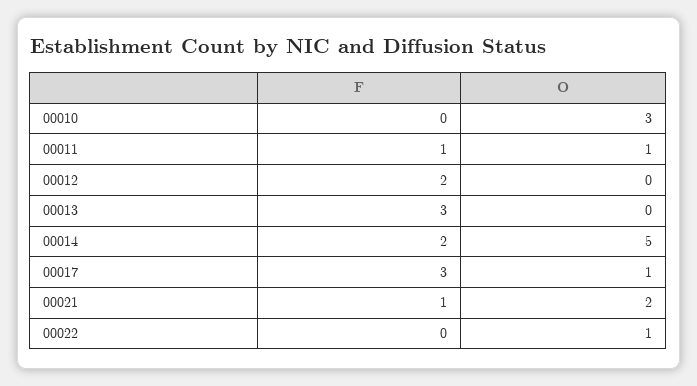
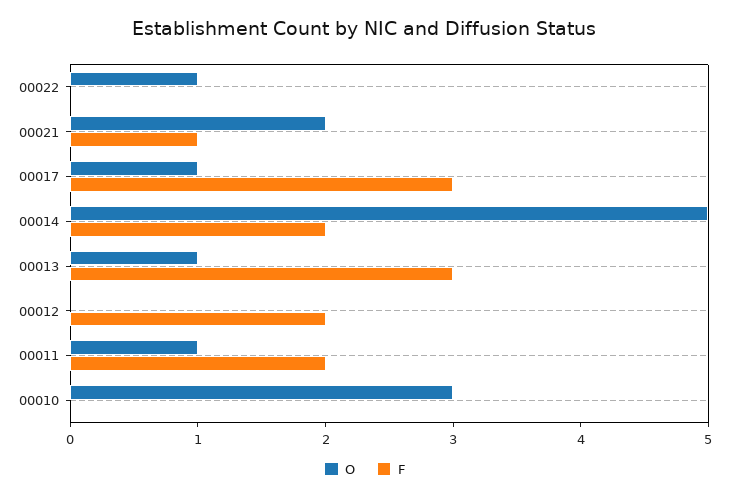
F, 00011: 1 -> 2
O, 00013: 0 -> 1

